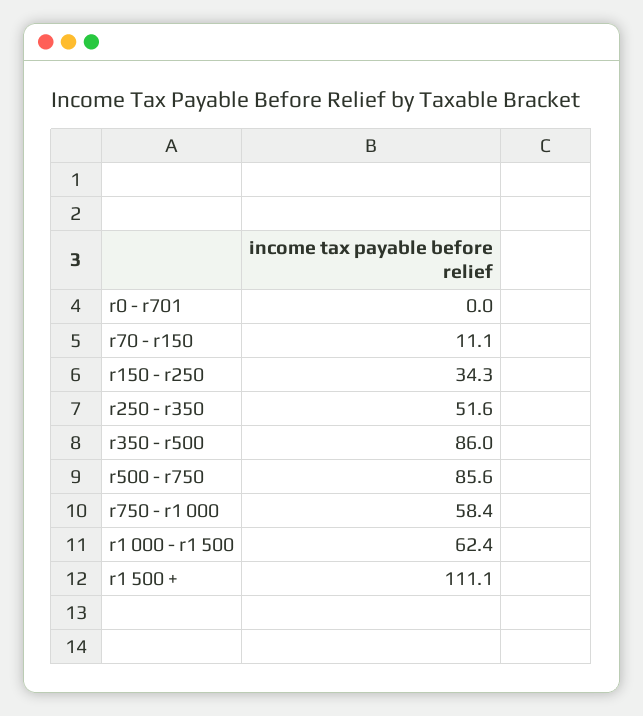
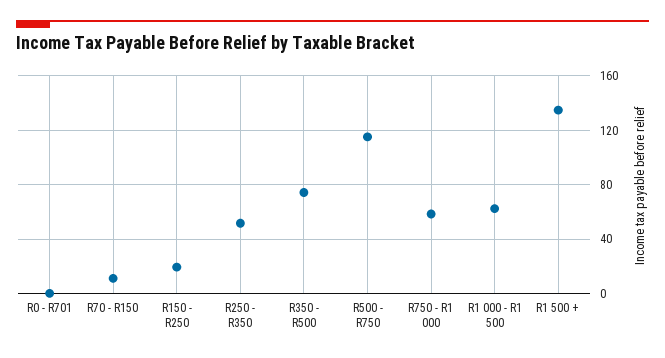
r150 - r250: 34.3 -> 20
r350 - r500: 86 -> 75
r500 - r750: 85.6 -> 115
r1 500 +: 111.1 -> 135

